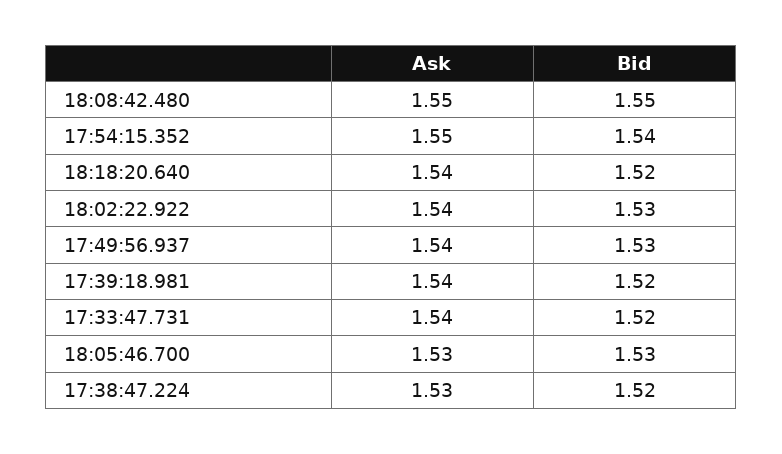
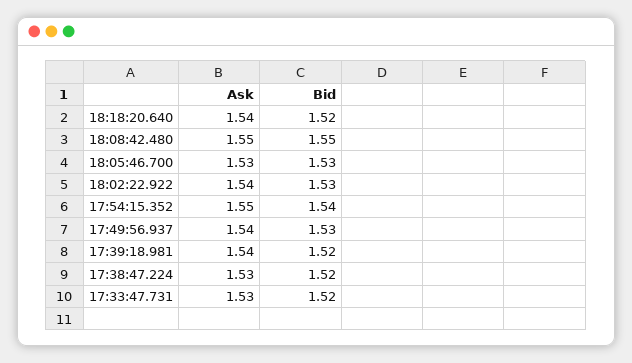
Ask, 17:33:47.731: 1.54 -> 1.53

